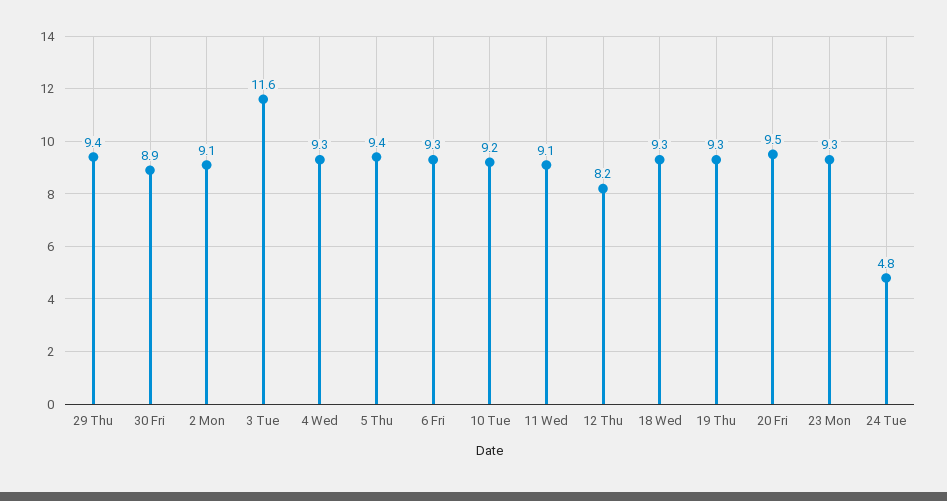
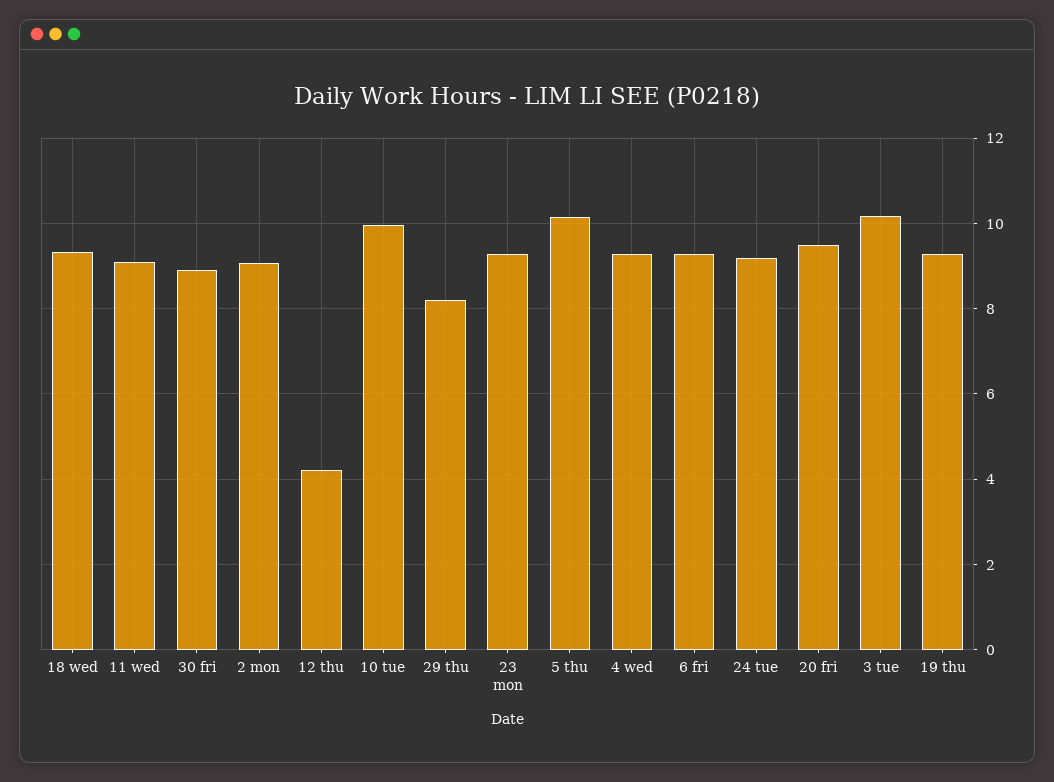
29 Thu: 9.4 -> 8.2
3 Tue: 11.6 -> 10.2
5 Thu: 9.4 -> 10.2
10 Tue: 9.2 -> 10
12 Thu: 8.2 -> 4.2
24 Tue: 4.8 -> 9.2

